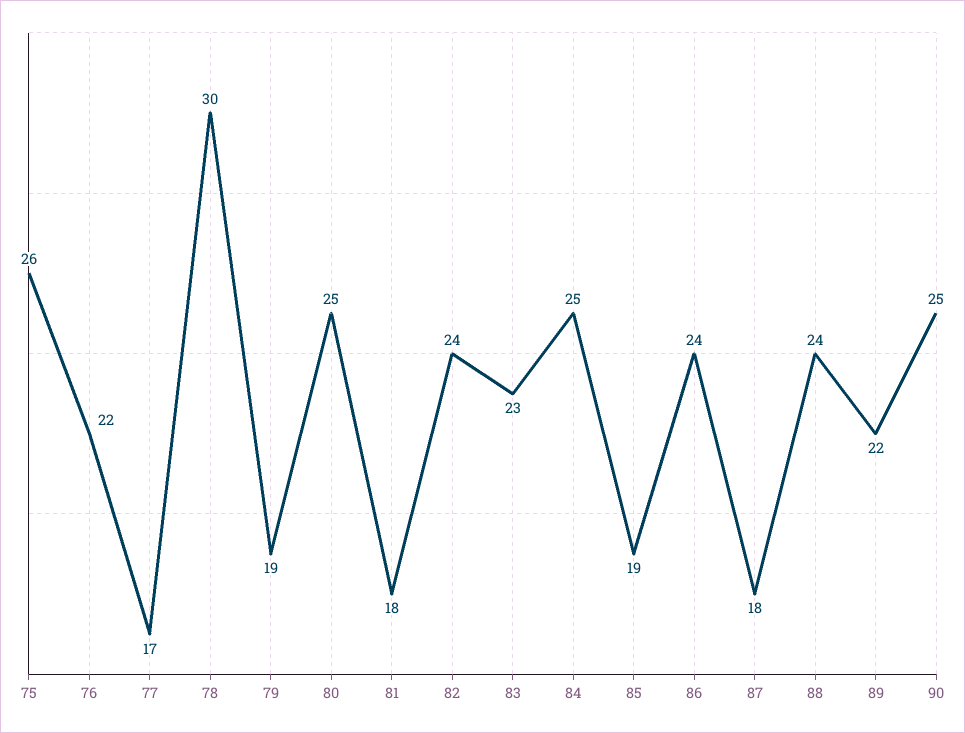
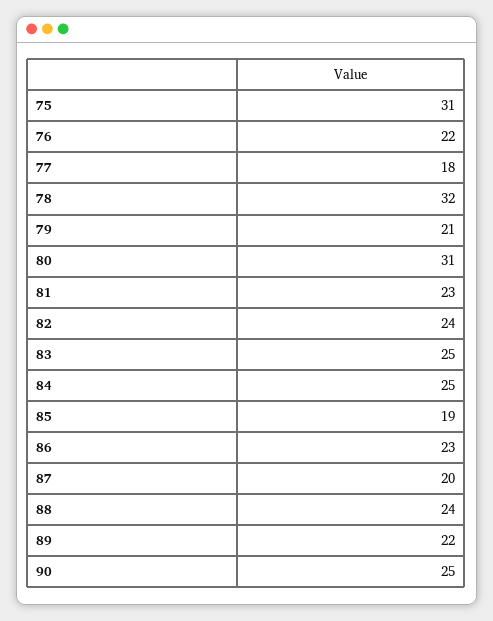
75: 26 -> 31
77: 17 -> 18
78: 30 -> 32
79: 19 -> 21
80: 25 -> 31
81: 18 -> 23
83: 23 -> 25
86: 24 -> 23
87: 18 -> 20

